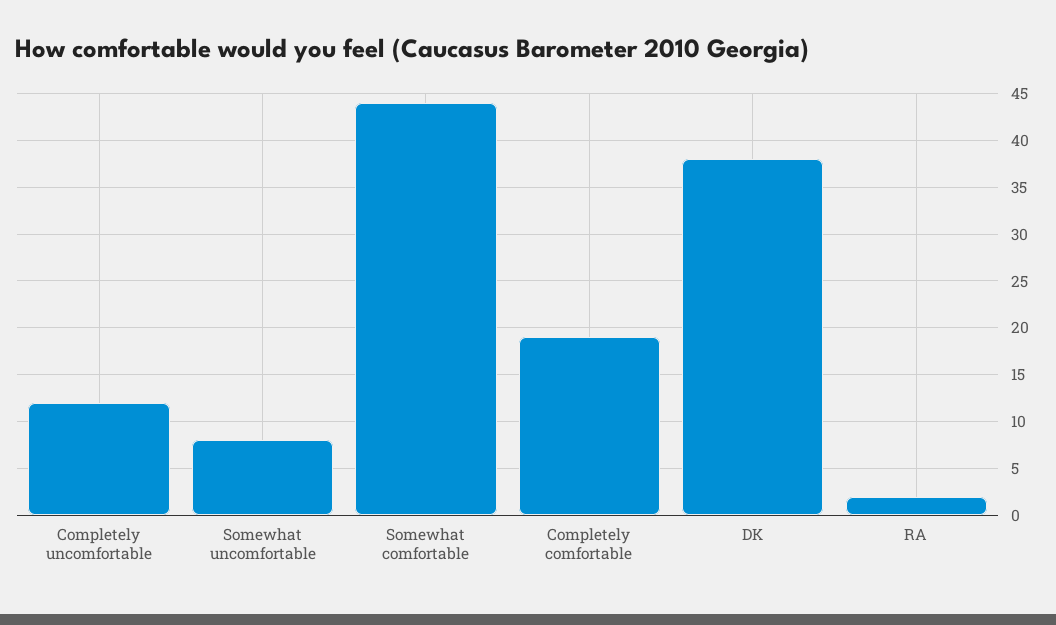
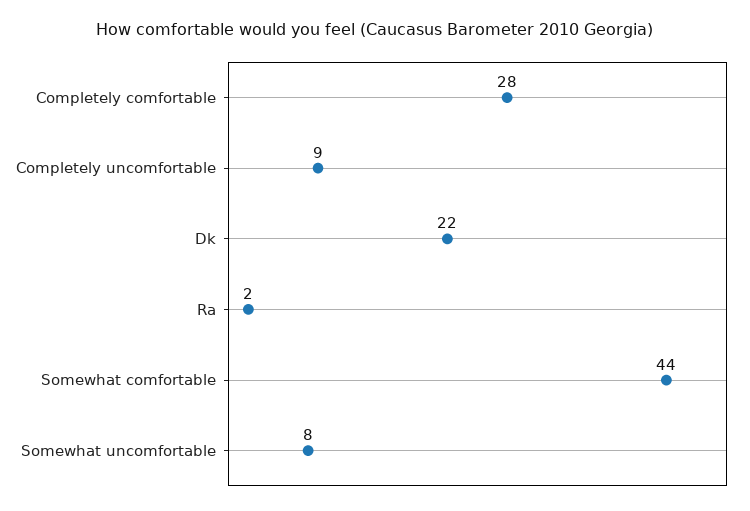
Completely uncomfortable: 12 -> 9
Completely comfortable: 19 -> 28
DK: 38 -> 22

